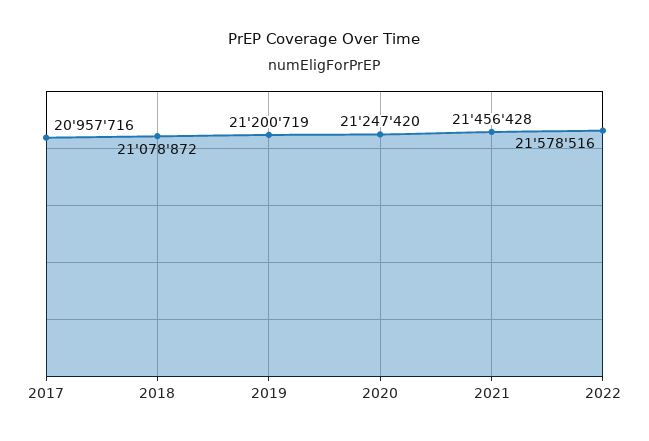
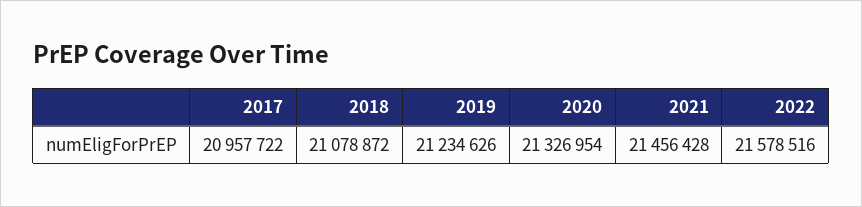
2017: 20957716 -> 20957722
2019: 21200719 -> 21234626
2020: 21247420 -> 21326954

